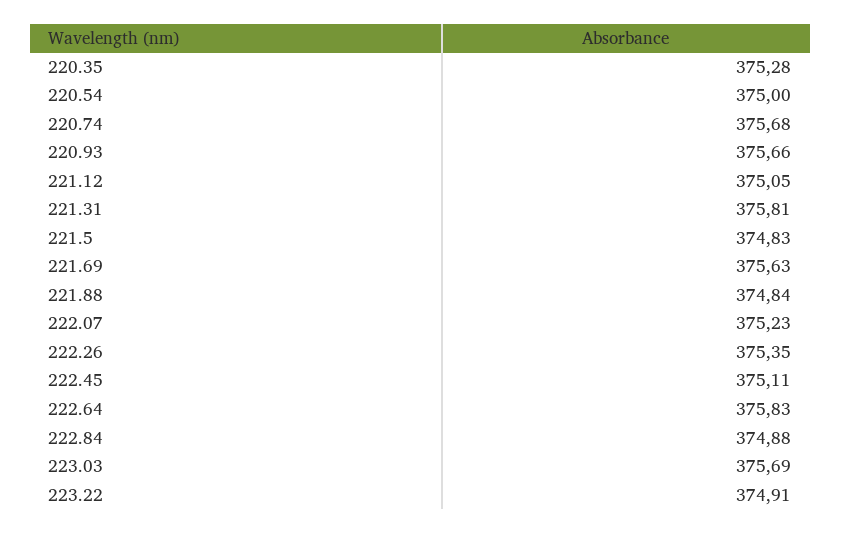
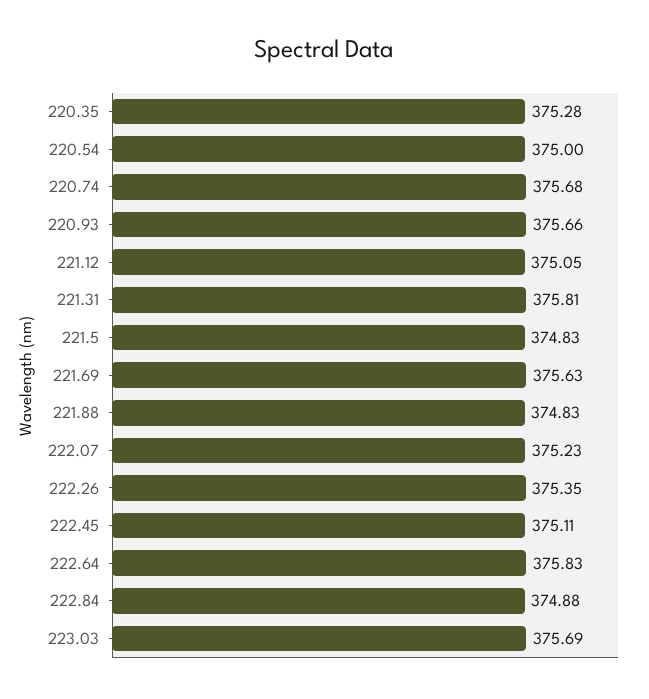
221.88: 374.84 -> 374.83
223.22: 374.91 -> none

